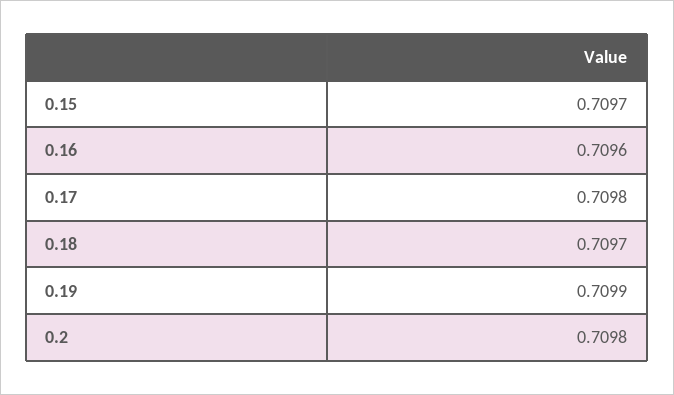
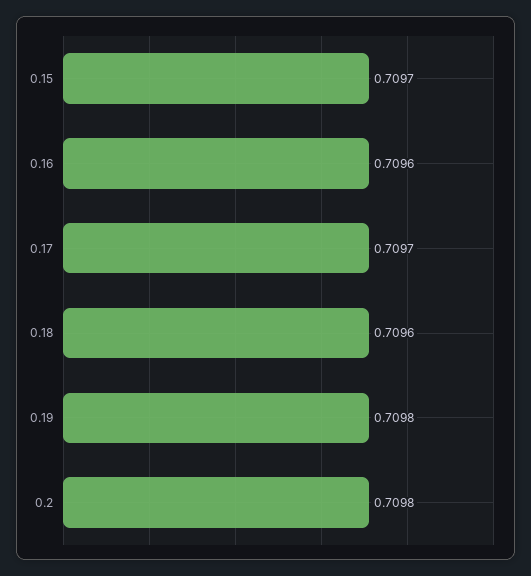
0.17: 0.7098 -> 0.7097
0.18: 0.7097 -> 0.7096
0.19: 0.7099 -> 0.7098

